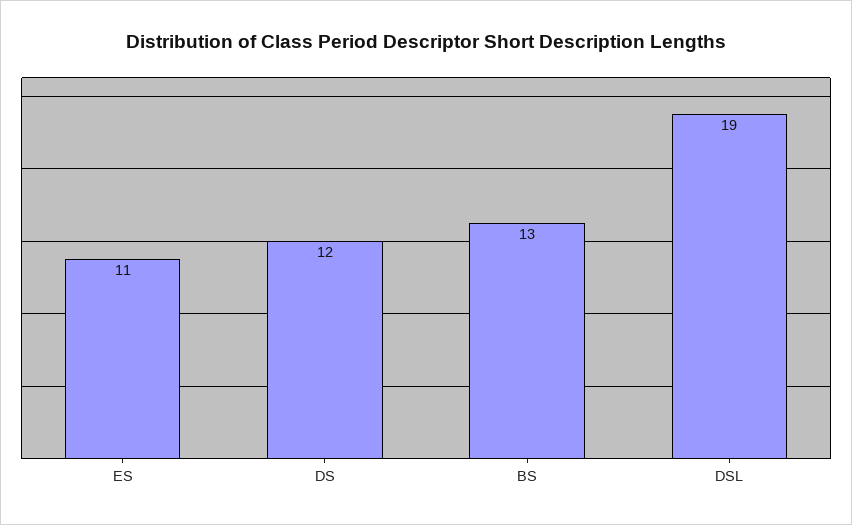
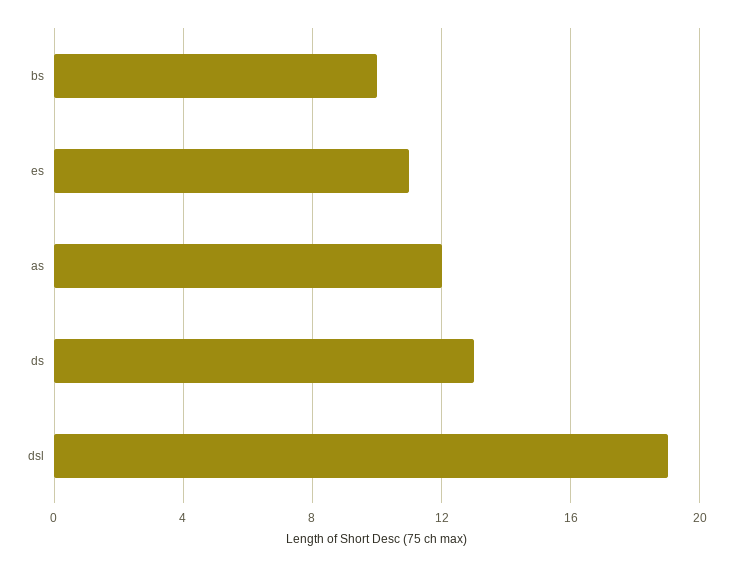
DS: 12 -> 13
BS: 13 -> 10
as: none -> 12

